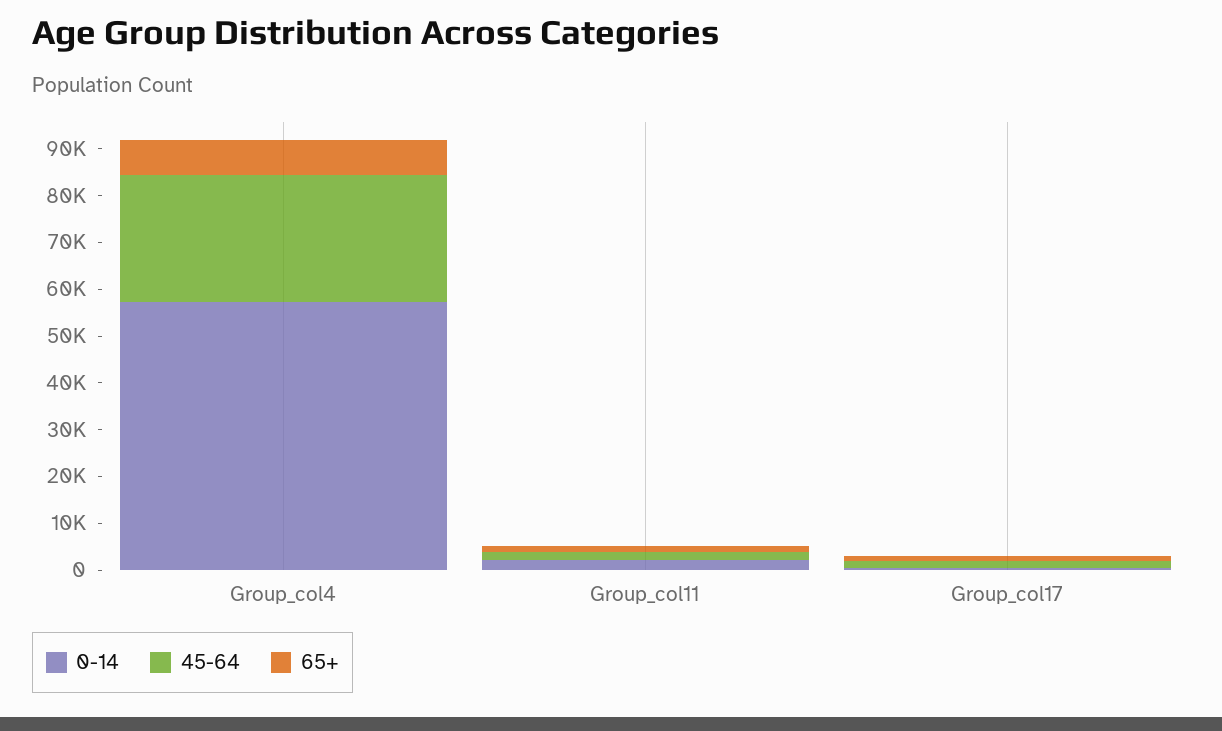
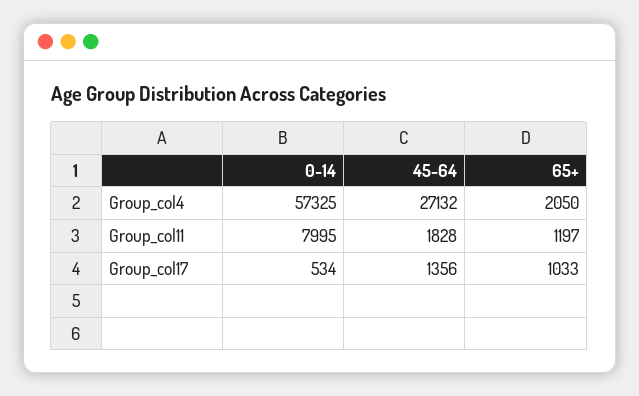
65+, Group_col4: 8000 -> 2050
0-14, Group_col11: 2000 -> 7995

